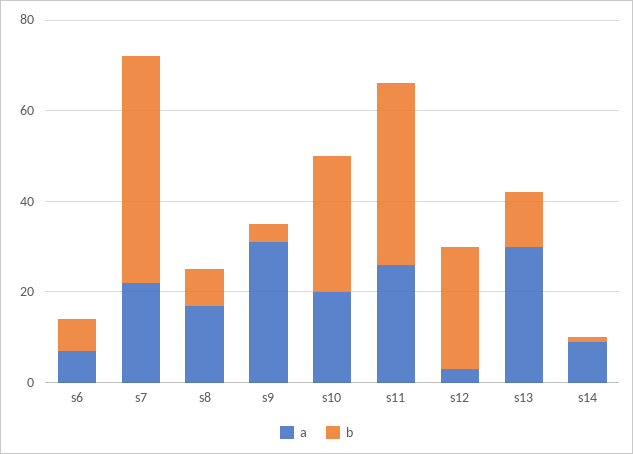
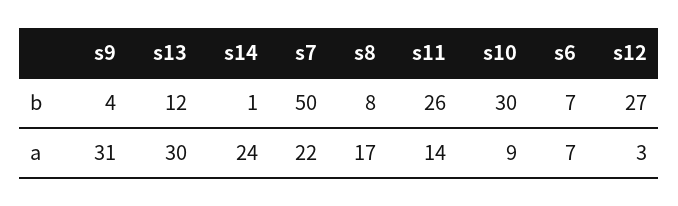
a, s10: 20 -> 9
a, s11: 25 -> 14
b, s11: 40 -> 26
a, s14: 10 -> 24

